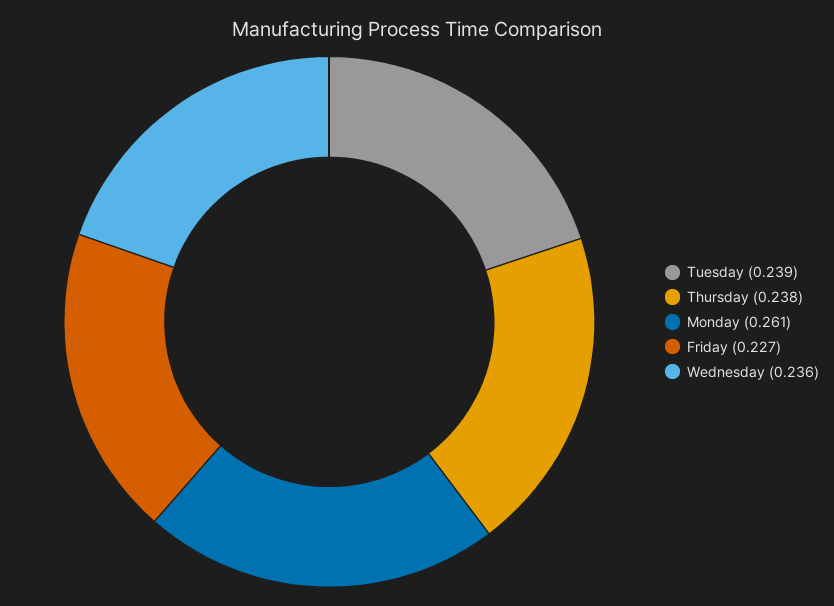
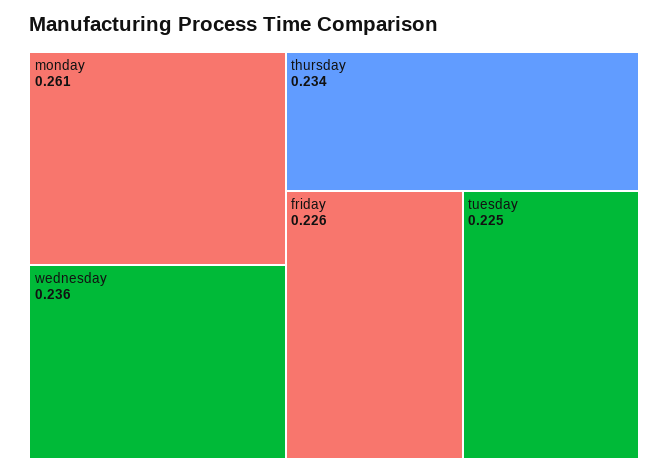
Tuesday: 0.239 -> 0.225
Thursday: 0.238 -> 0.234
Friday: 0.227 -> 0.226

